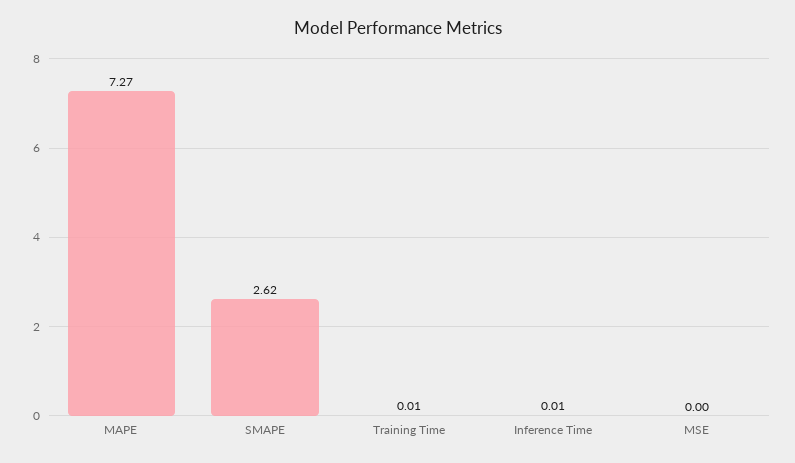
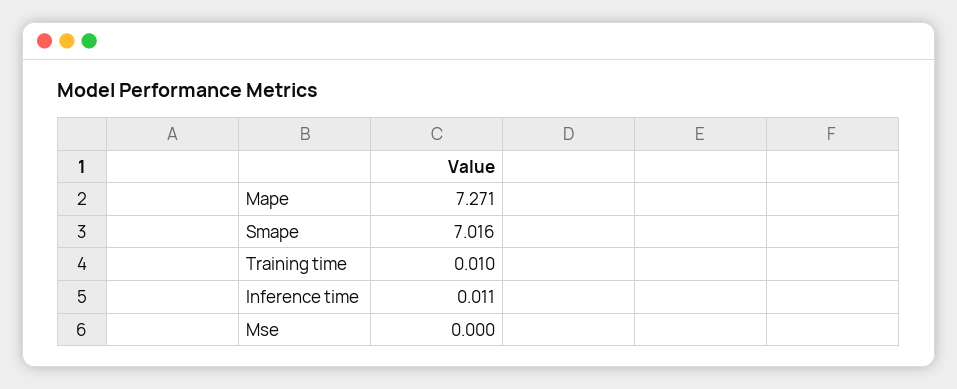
SMAPE: 2.62 -> 7.016

